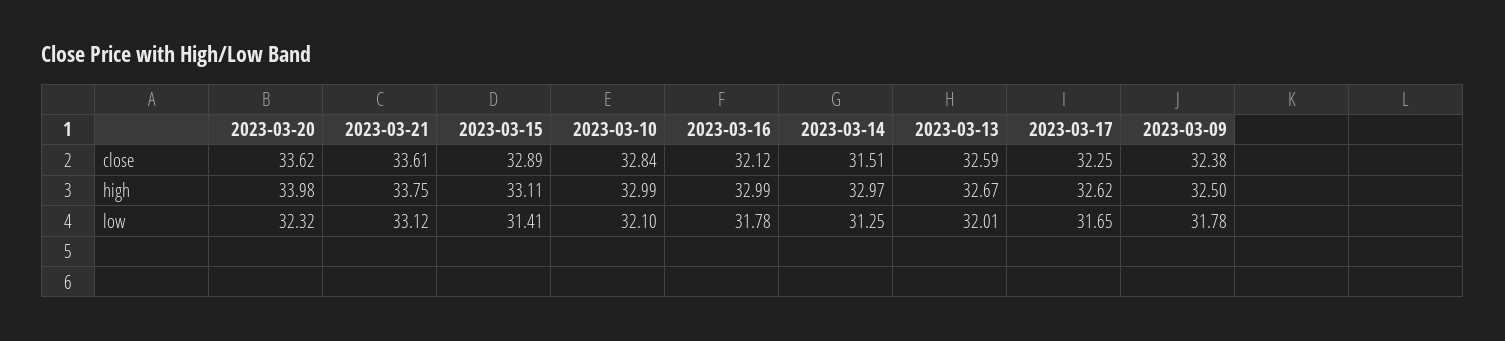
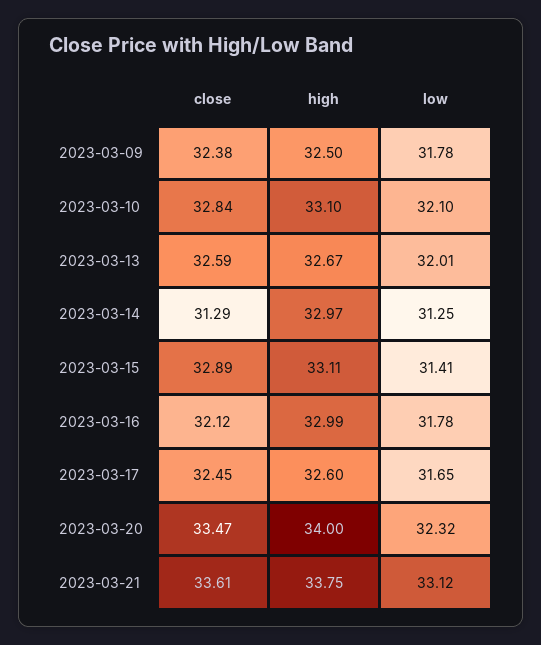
2023-03-20, close: 33.62 -> 33.47
2023-03-14, close: 31.51 -> 31.29
2023-03-17, close: 32.25 -> 32.45
2023-03-20, high: 33.98 -> 34
2023-03-10, high: 32.99 -> 33.1
2023-03-17, high: 32.62 -> 32.6

